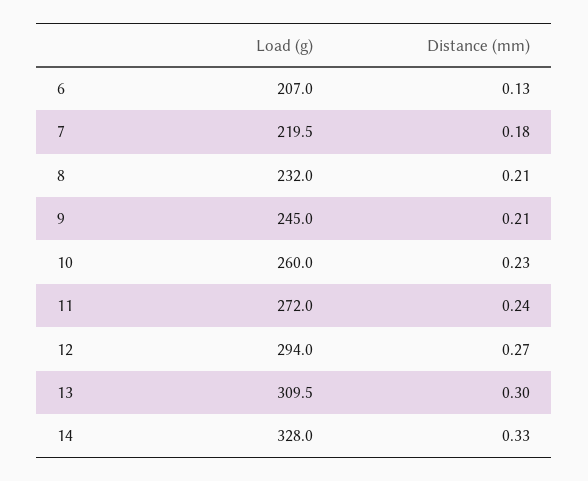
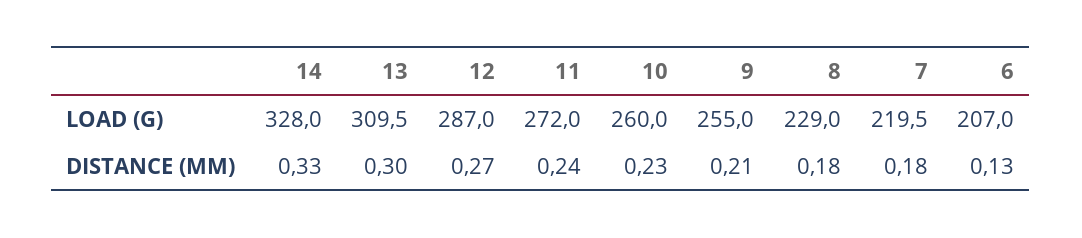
Load (g), 8: 232 -> 229
Distance (mm), 8: 0.21 -> 0.18
Load (g), 9: 245 -> 255
Load (g), 12: 294 -> 287

